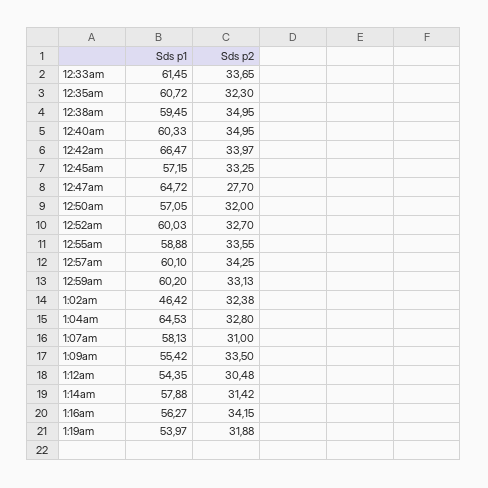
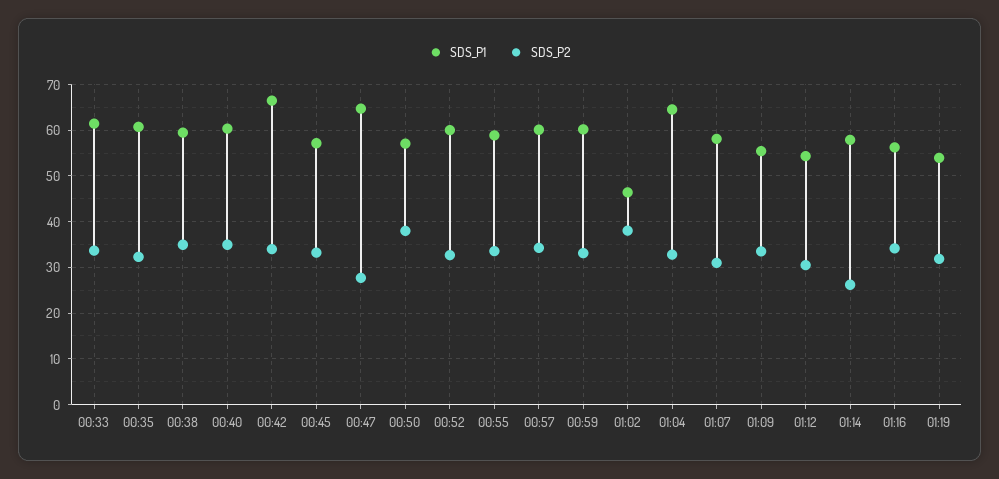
Sds p2, 12:50am: 32 -> 38
Sds p2, 1:02am: 32.38 -> 38
Sds p2, 1:14am: 31.42 -> 26

